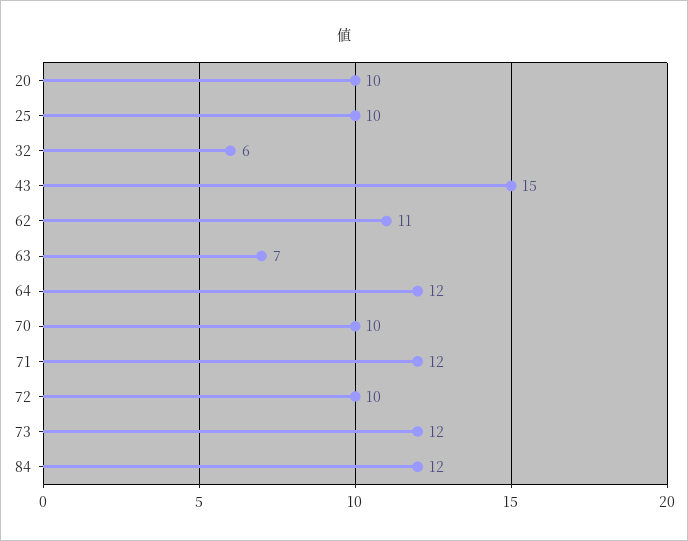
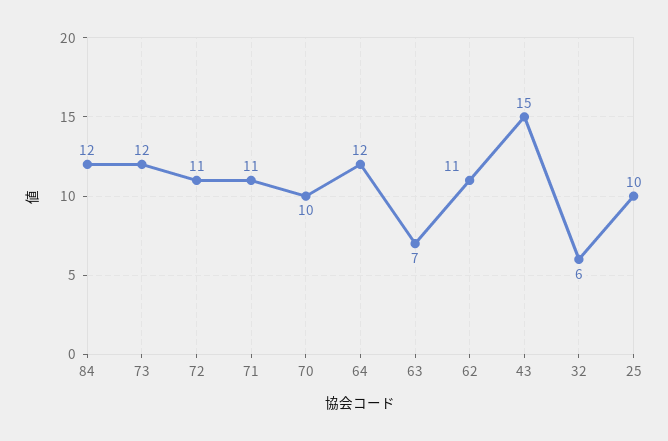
20: 10 -> none
71: 12 -> 11
72: 10 -> 11

